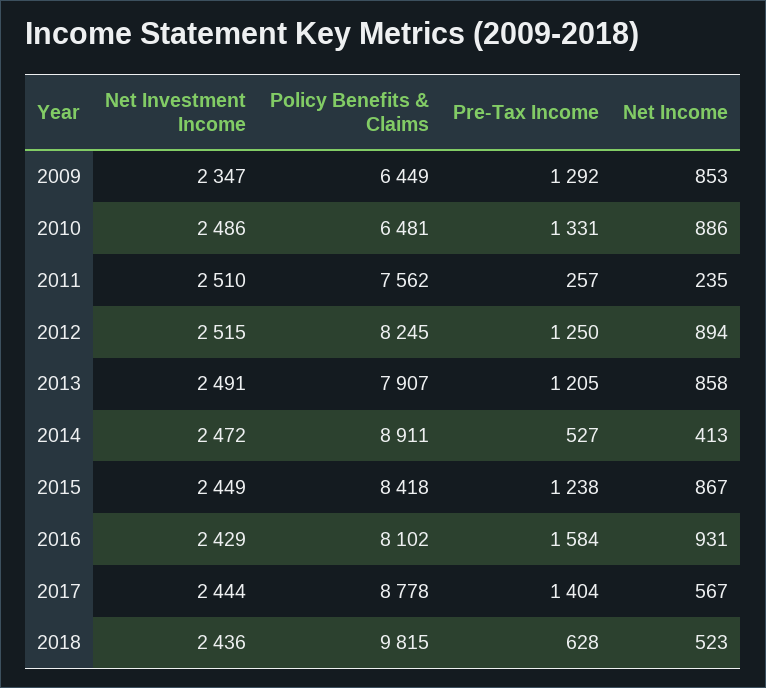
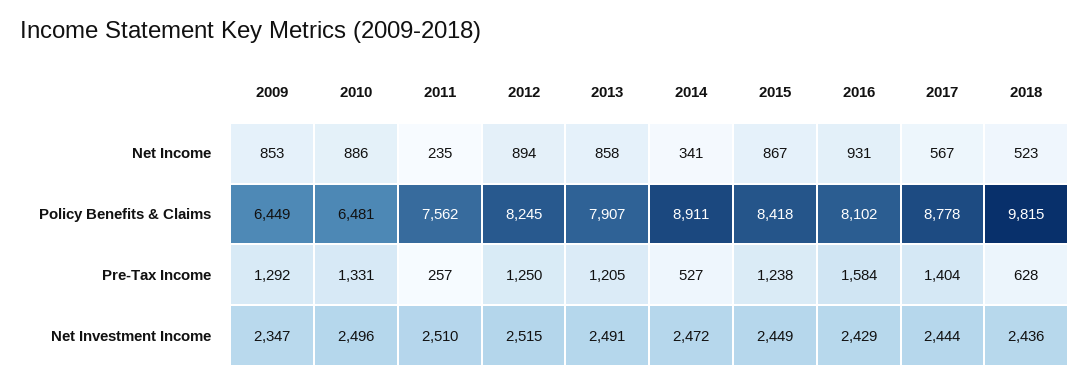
Net Investment Income, 2010: 2486 -> 2496
Net Income, 2014: 413 -> 341

